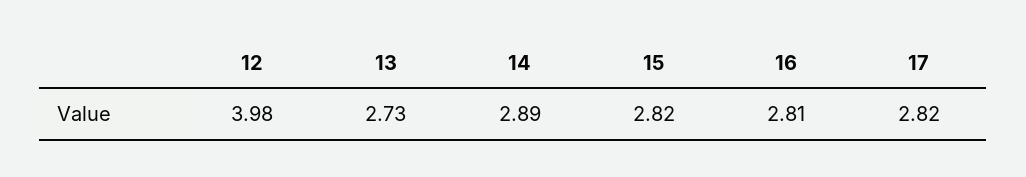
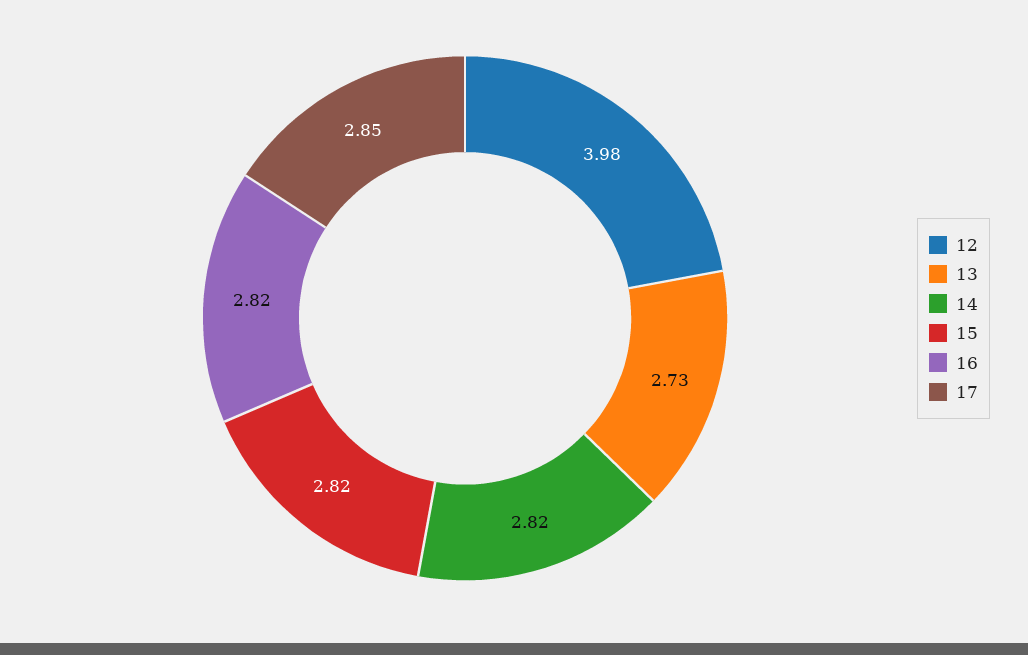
14: 2.89 -> 2.82
16: 2.81 -> 2.82
17: 2.82 -> 2.85

